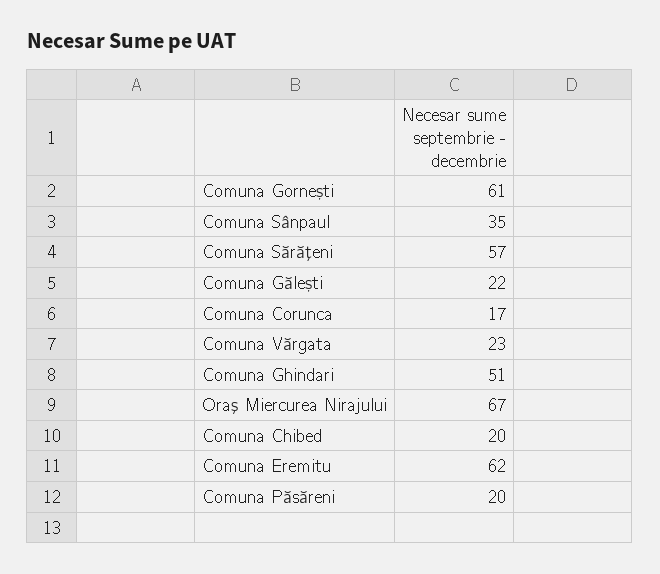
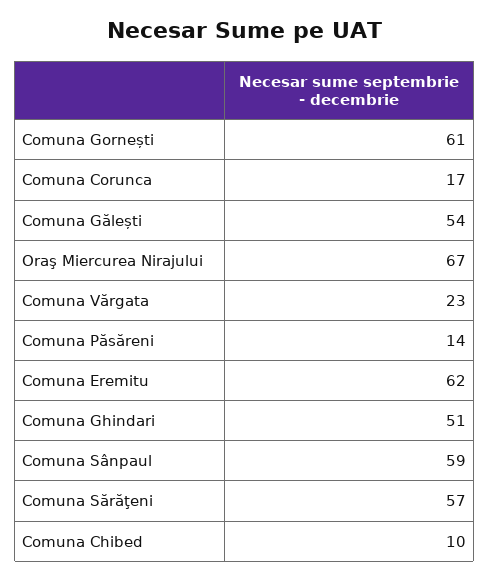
Comuna Sânpaul: 35 -> 59
Comuna Gălești: 22 -> 54
Comuna Chibed: 20 -> 10
Comuna Păsăreni: 20 -> 14

